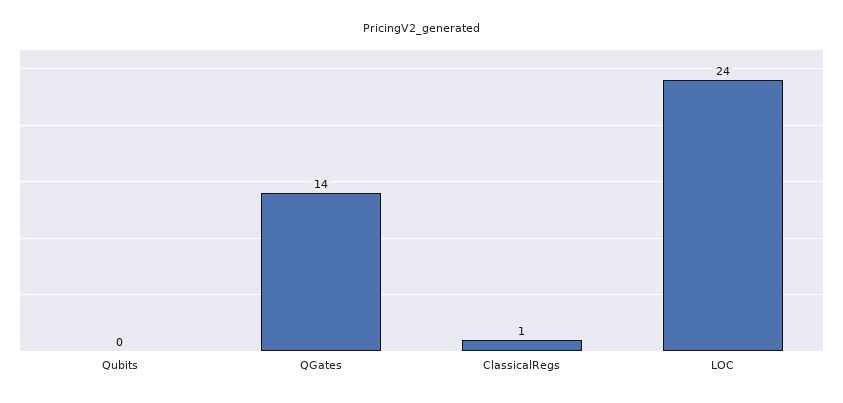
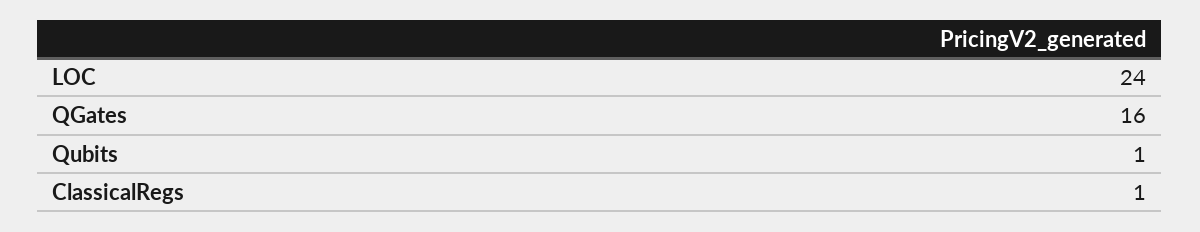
Qubits: 0 -> 1
QGates: 14 -> 16

